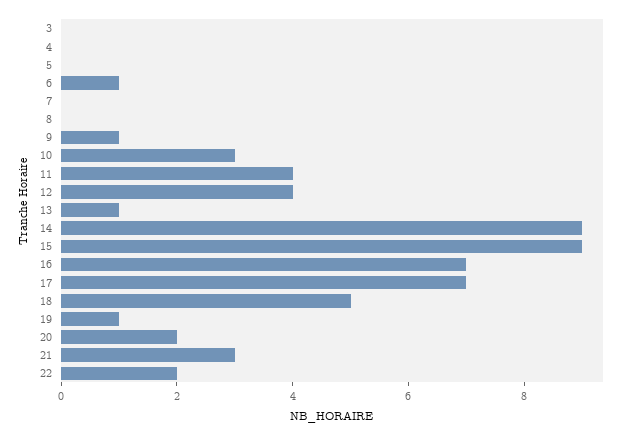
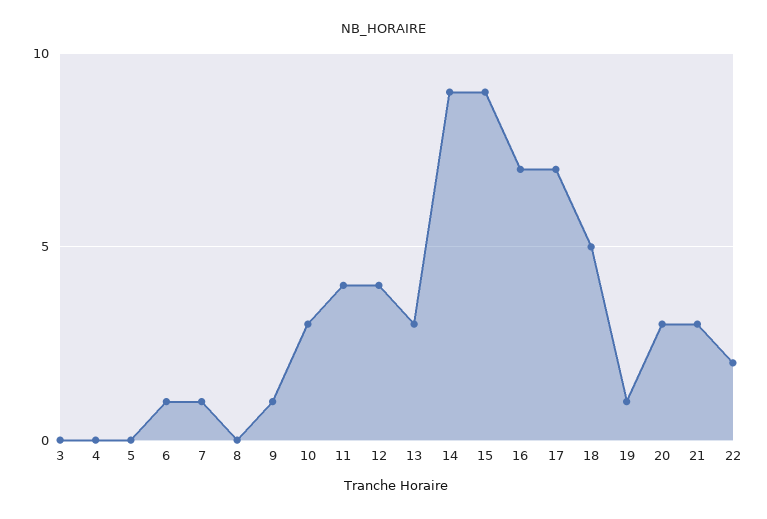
7: 0 -> 1
13: 1 -> 3
20: 2 -> 3

